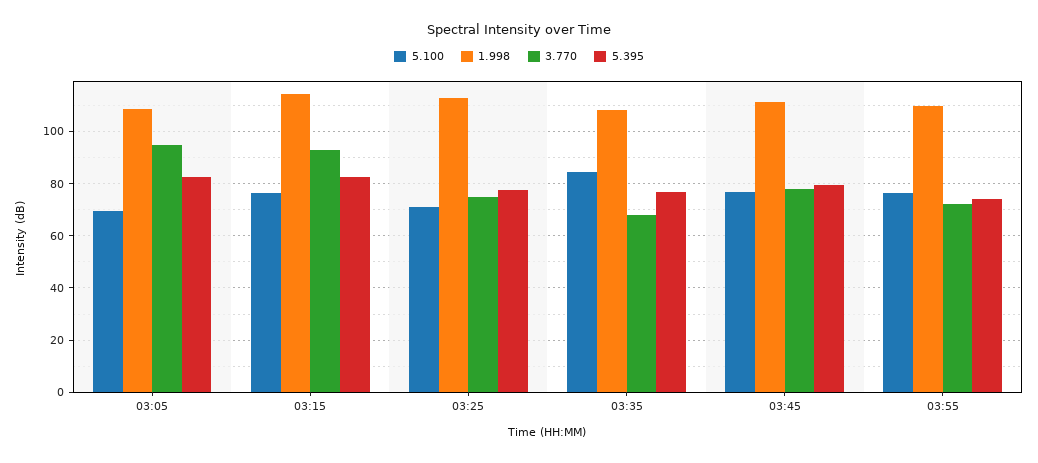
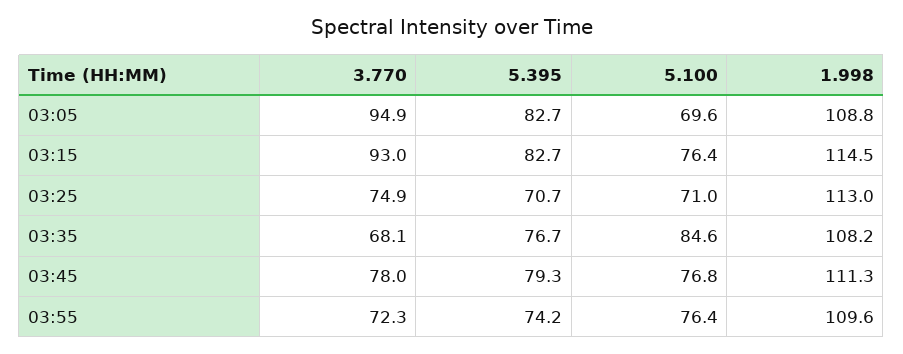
5.395, 03:25: 77.5 -> 70.7

